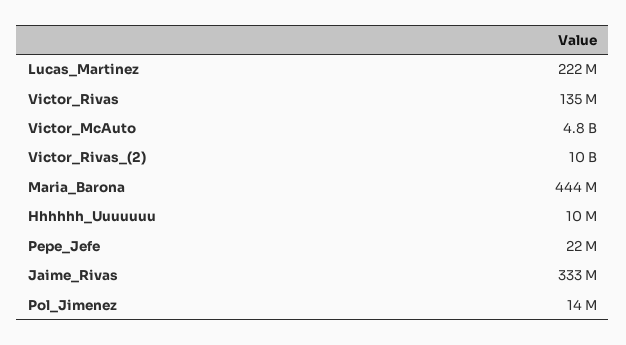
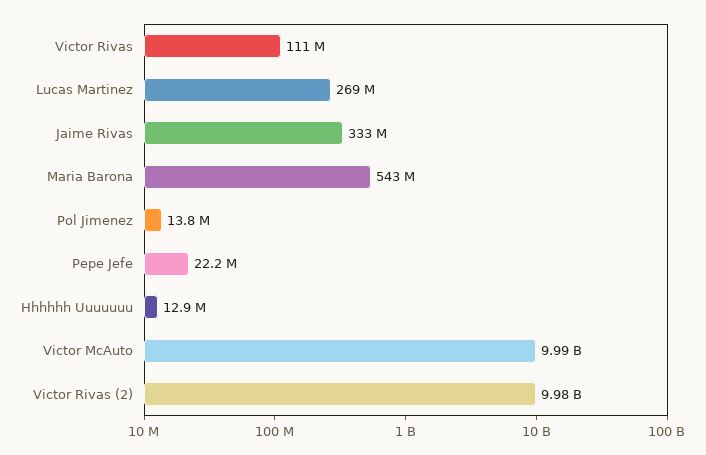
Lucas_Martinez: 222000000 -> 269000000
Victor_Rivas: 135000000 -> 111000000
Victor_McAuto: 4800000000 -> 9990000000
Maria_Barona: 444000000 -> 543000000
Hhhhhh_Uuuuuuu: 10000000 -> 12900000

